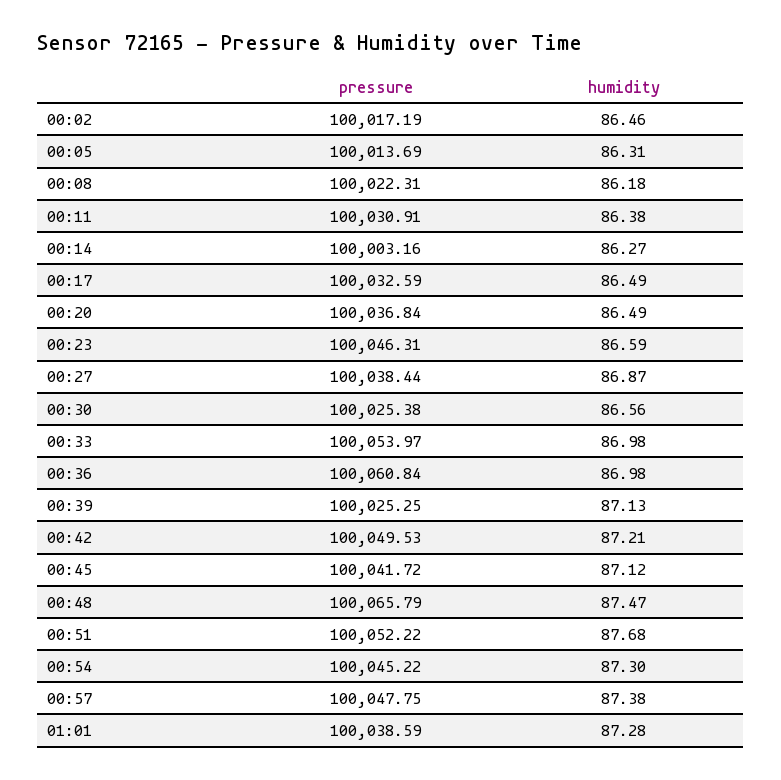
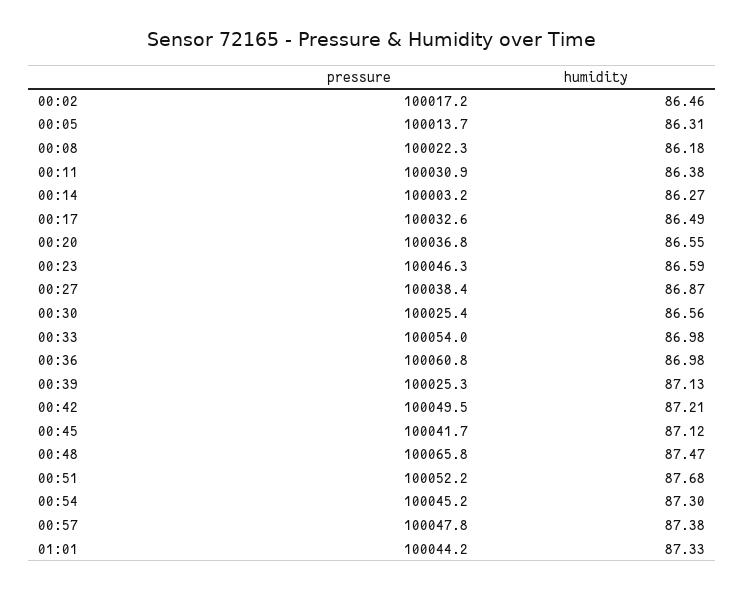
humidity, 00:20: 86.49 -> 86.55
pressure, 01:01: 100038.59 -> 100044.2
humidity, 01:01: 87.28 -> 87.33

